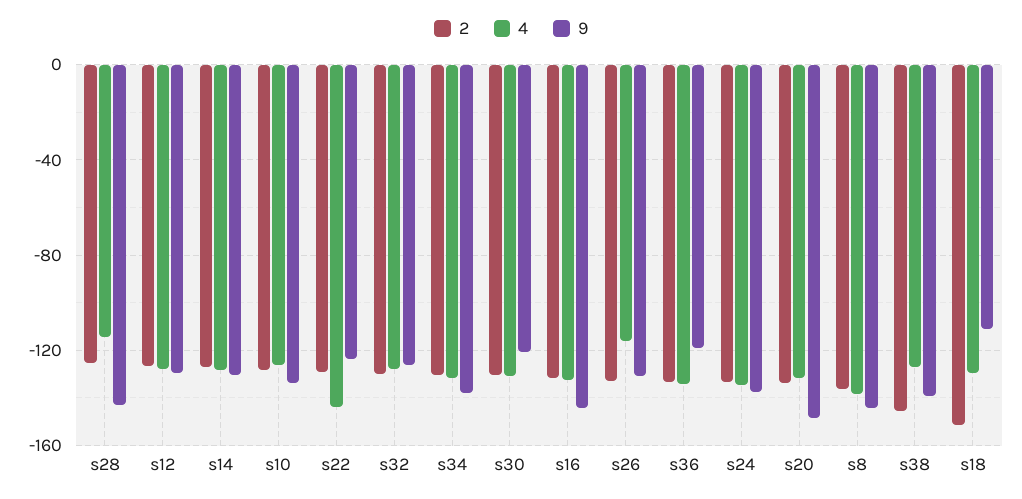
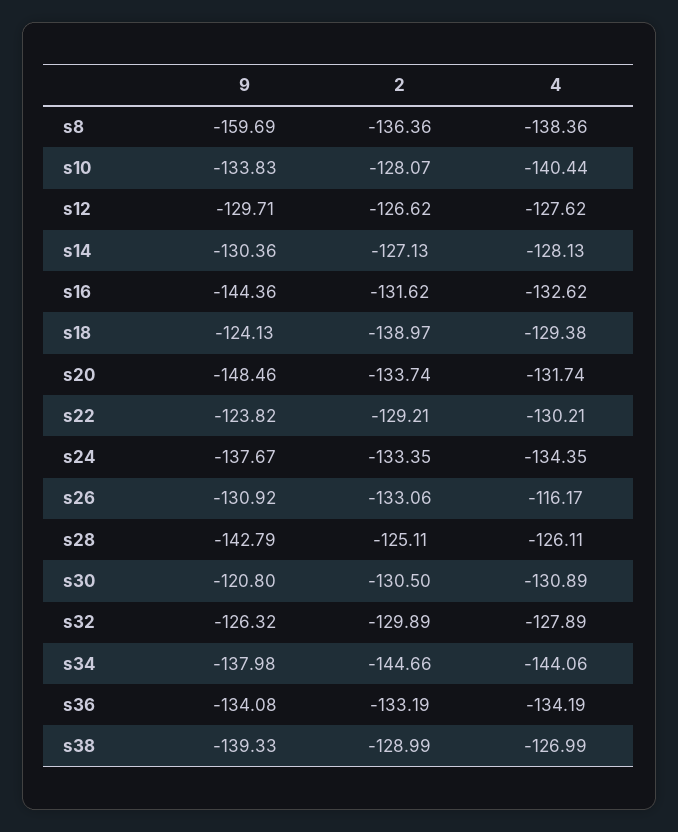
4, s28: -115 -> -126.11
4, s10: -125 -> -140.44
4, s22: -145 -> -130.21
2, s34: -130 -> -144.66
4, s34: -130 -> -144.06
9, s36: -120 -> -134.08
9, s8: -145 -> -159.69
2, s38: -145 -> -128.99
2, s18: -150 -> -138.97
9, s18: -110 -> -124.13

